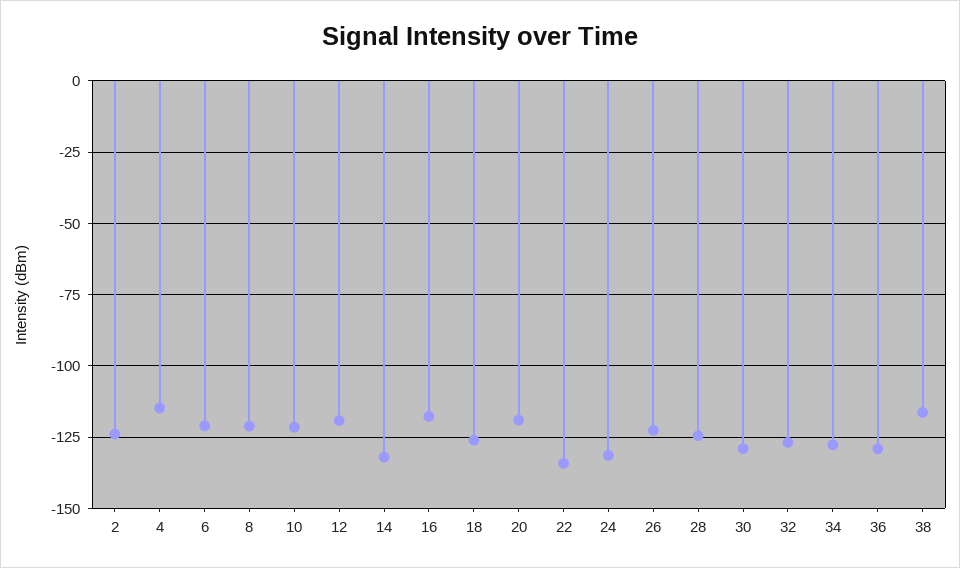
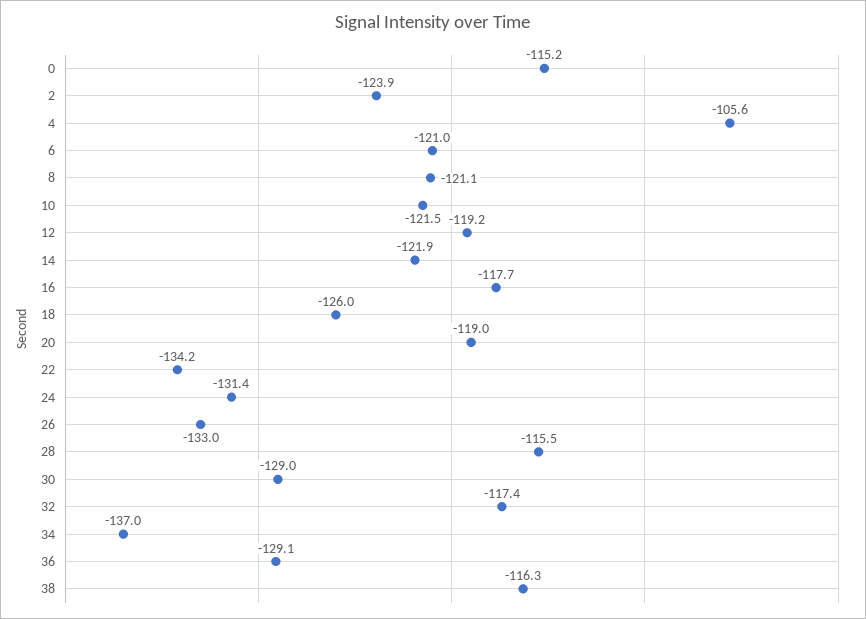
4: -115 -> -105.6
14: -132.5 -> -121.9
26: -122.5 -> -133
28: -125 -> -115.5
32: -127.5 -> -117.4
34: -127.5 -> -137
0: none -> -115.2

